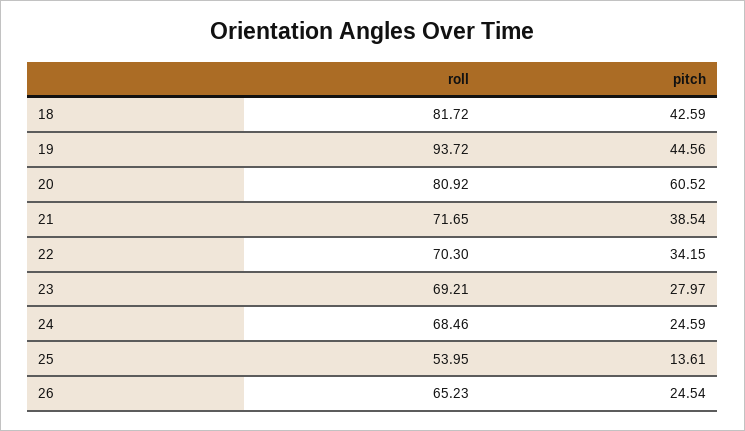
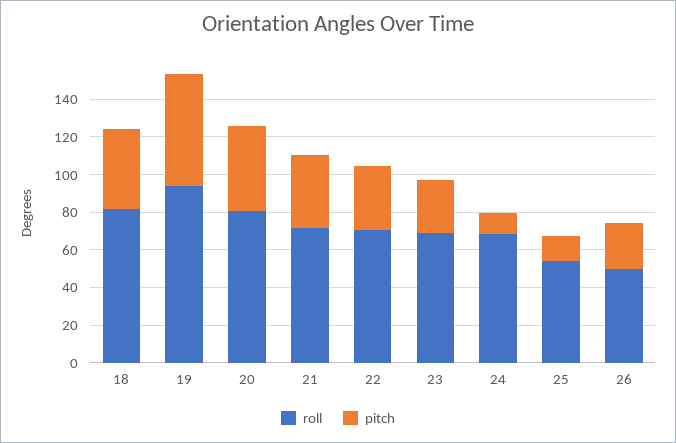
pitch, 19: 44.56 -> 60
pitch, 20: 60.52 -> 45
pitch, 24: 24.59 -> 10
roll, 26: 65.23 -> 50

